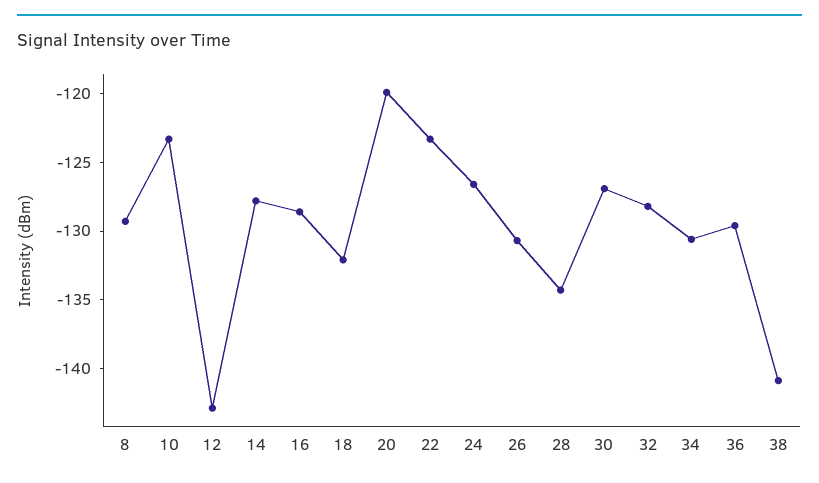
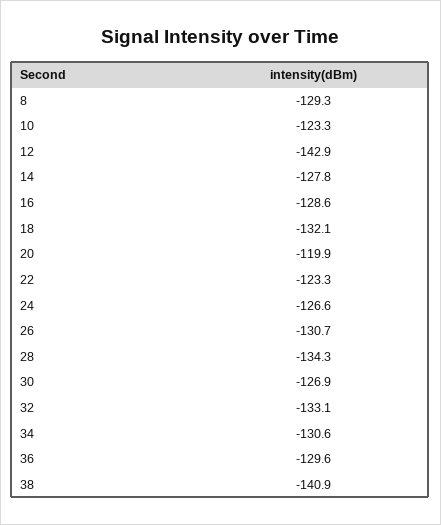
32: -128 -> -133.1

